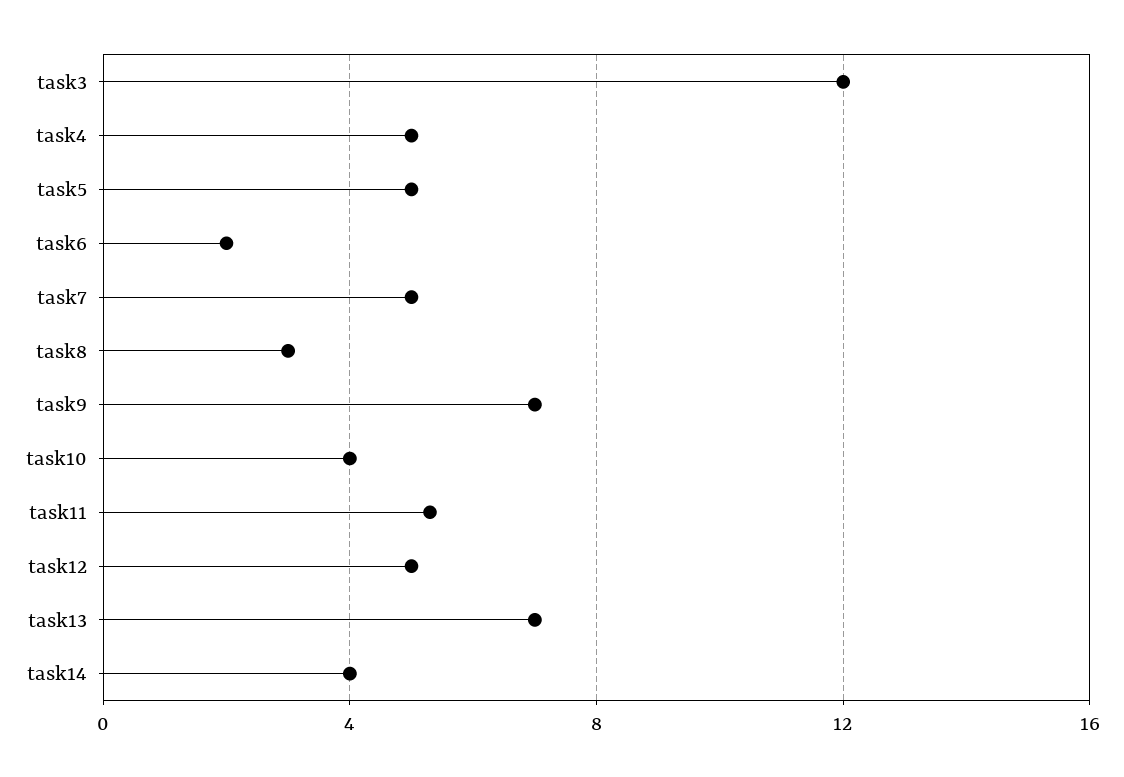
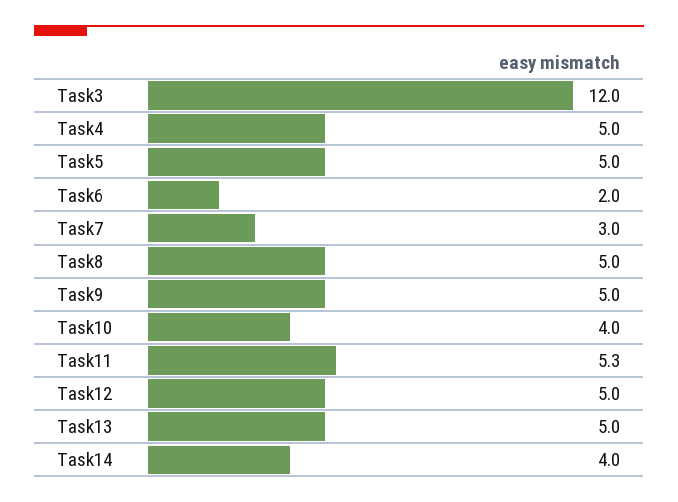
task7: 5 -> 3
task8: 3 -> 5
task9: 7 -> 5
task13: 7 -> 5

